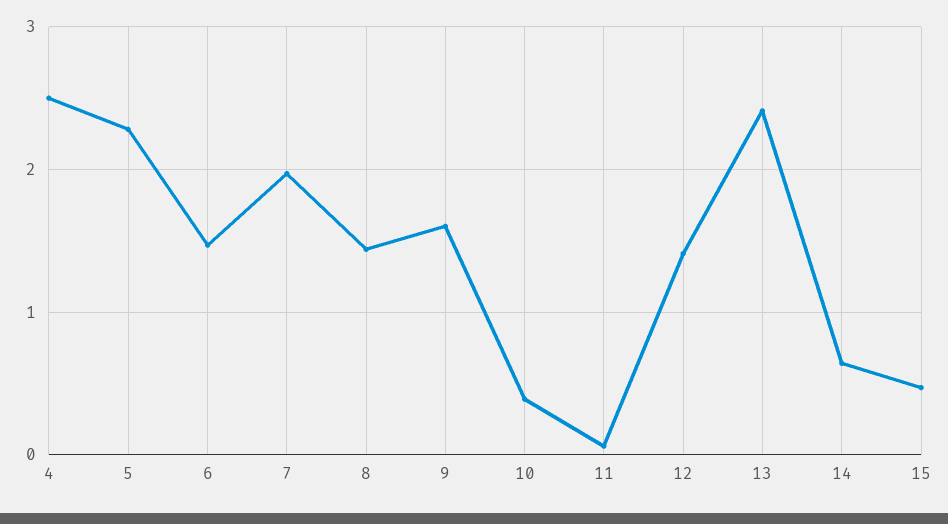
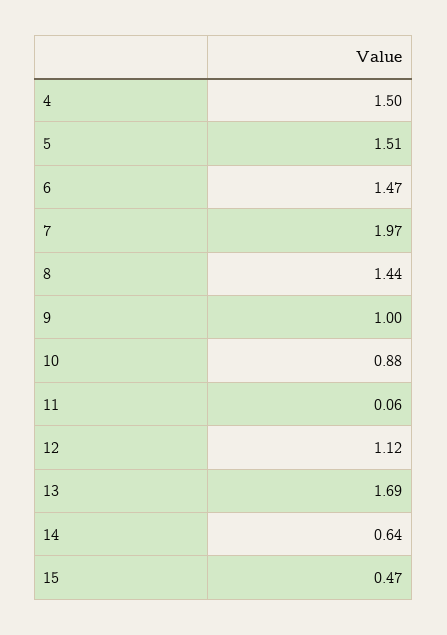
4: 2.5 -> 1.5
5: 2.3 -> 1.51
9: 1.6 -> 1
10: 0.4 -> 0.88
12: 1.4 -> 1.12
13: 2.4 -> 1.69

